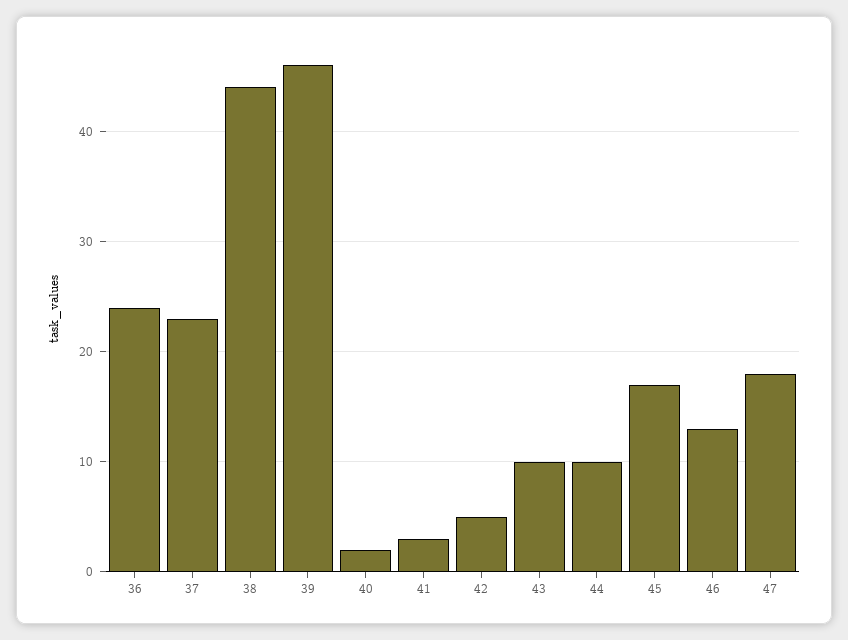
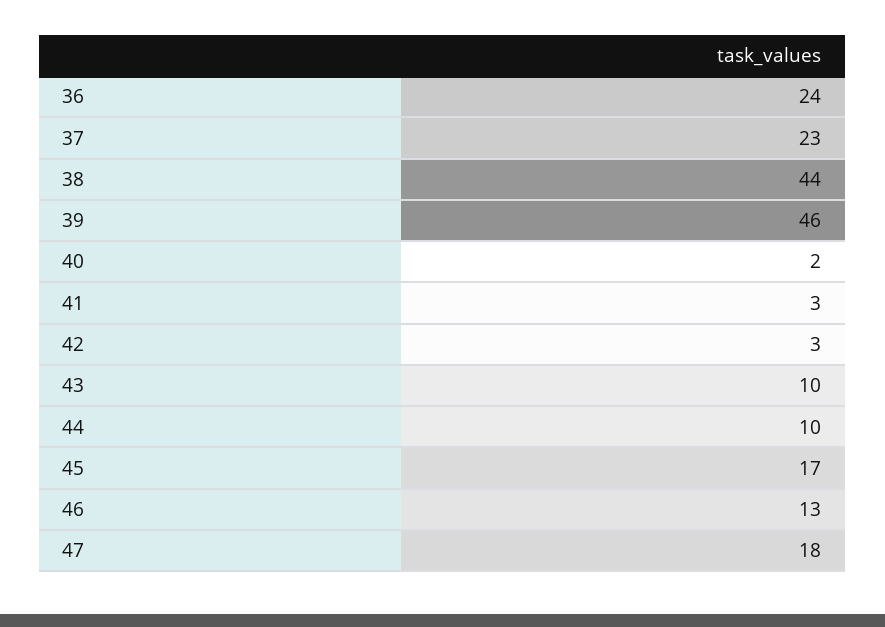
42: 5 -> 3

